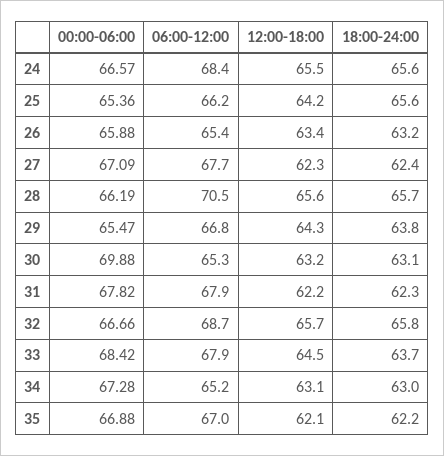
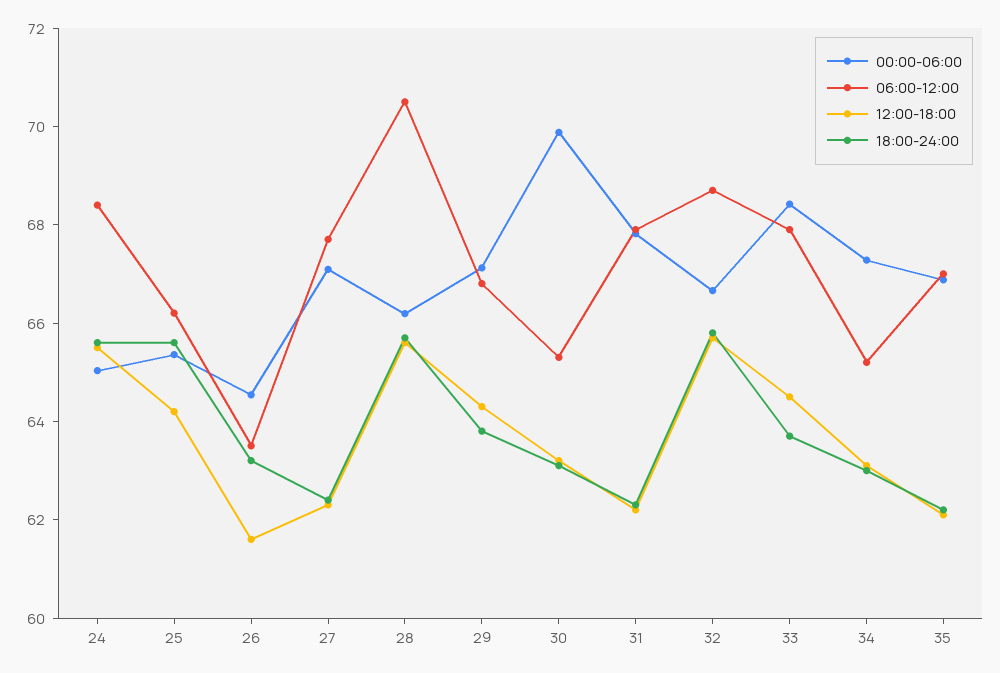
00:00-06:00, 24: 66.57 -> 65
00:00-06:00, 26: 65.88 -> 64.5
06:00-12:00, 26: 65.4 -> 63.5
12:00-18:00, 26: 63.4 -> 61.5
00:00-06:00, 29: 65.47 -> 67

